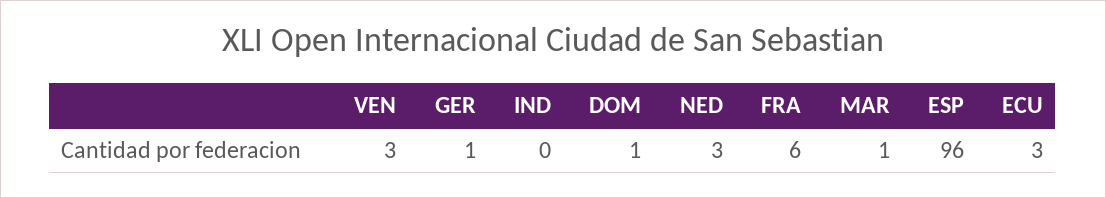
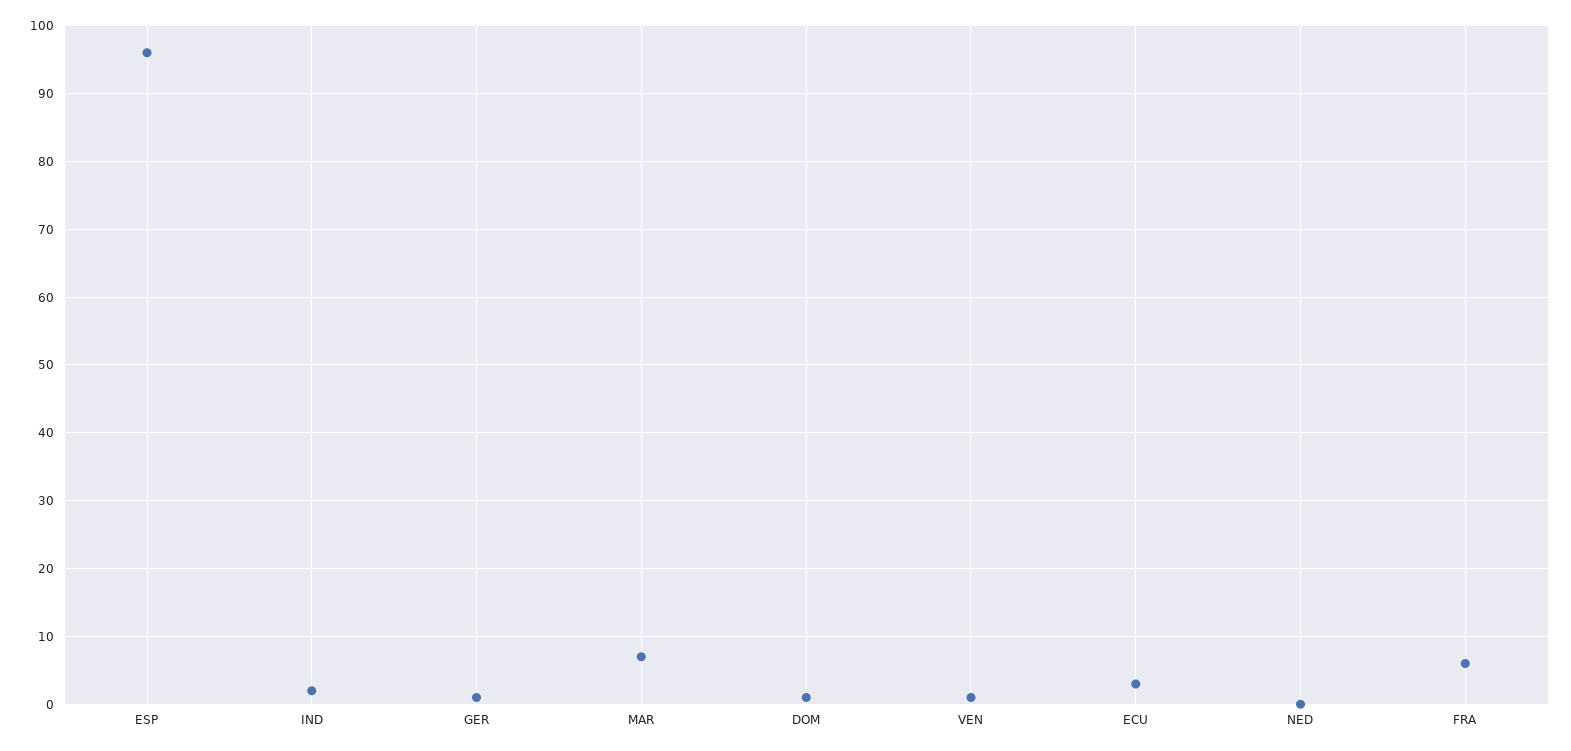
VEN: 3 -> 1
IND: 0 -> 2
NED: 3 -> 0
MAR: 1 -> 7

